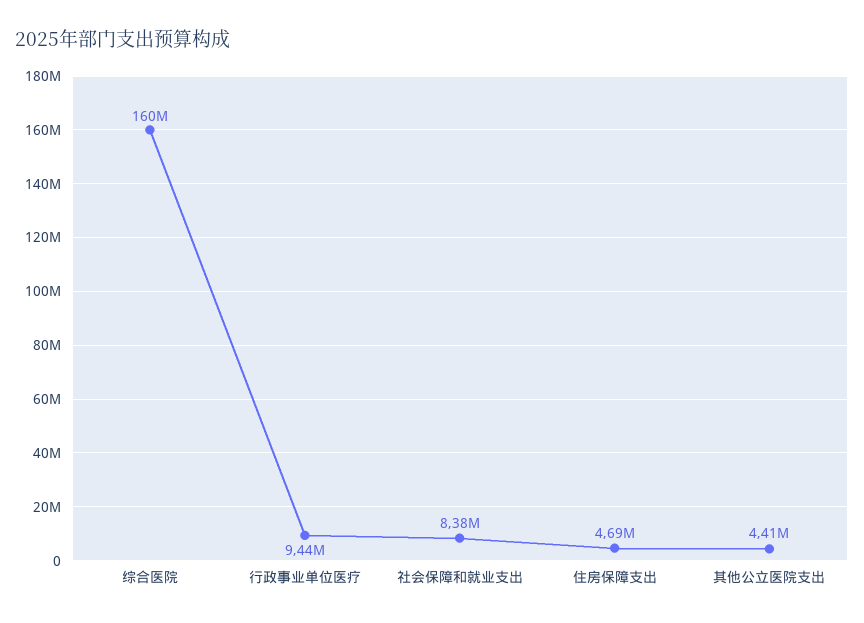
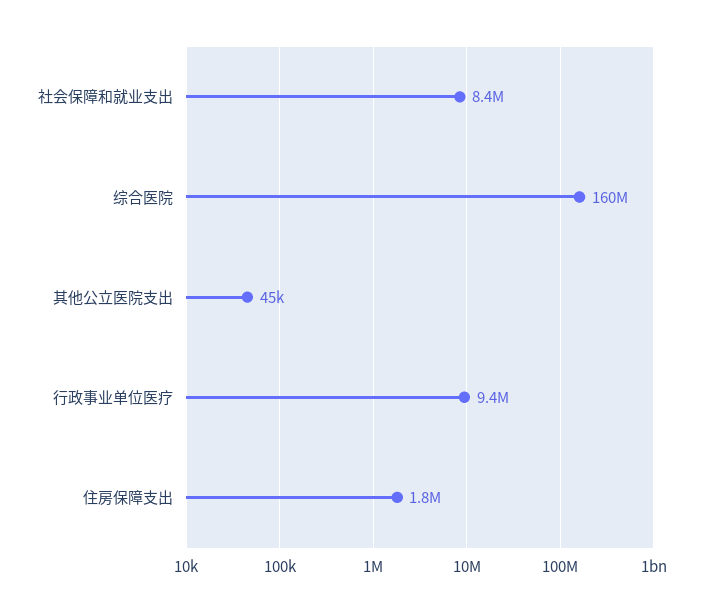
住房保障支出: 4690000 -> 1800000
其他公立医院支出: 4410000 -> 45000

